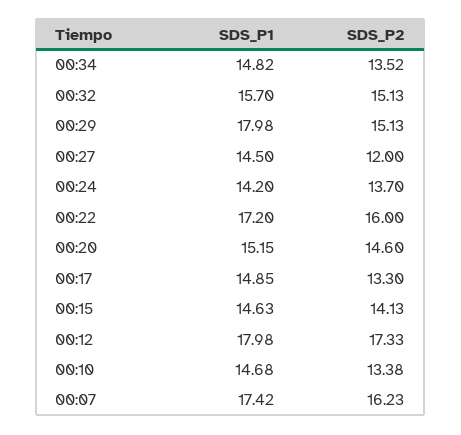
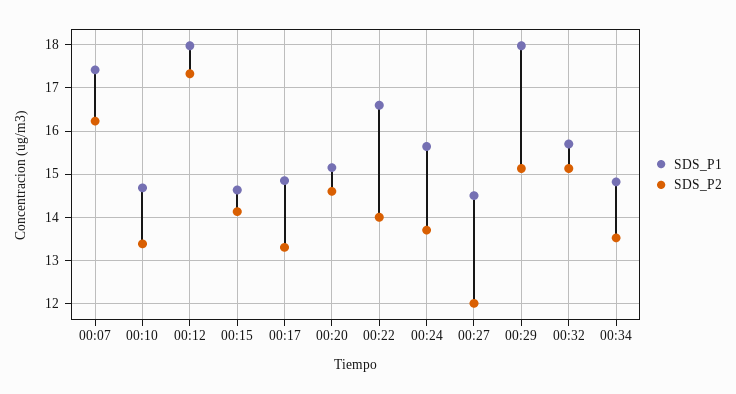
SDS_P1, 00:24: 14.2 -> 15.6
SDS_P1, 00:22: 17.2 -> 16.6
SDS_P2, 00:22: 16 -> 14

